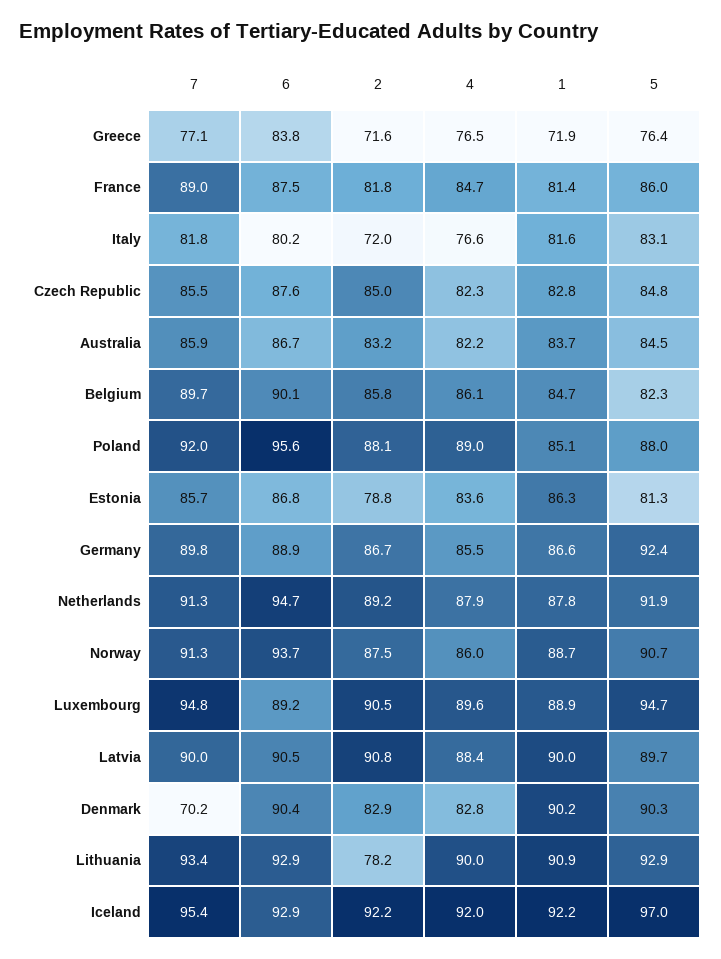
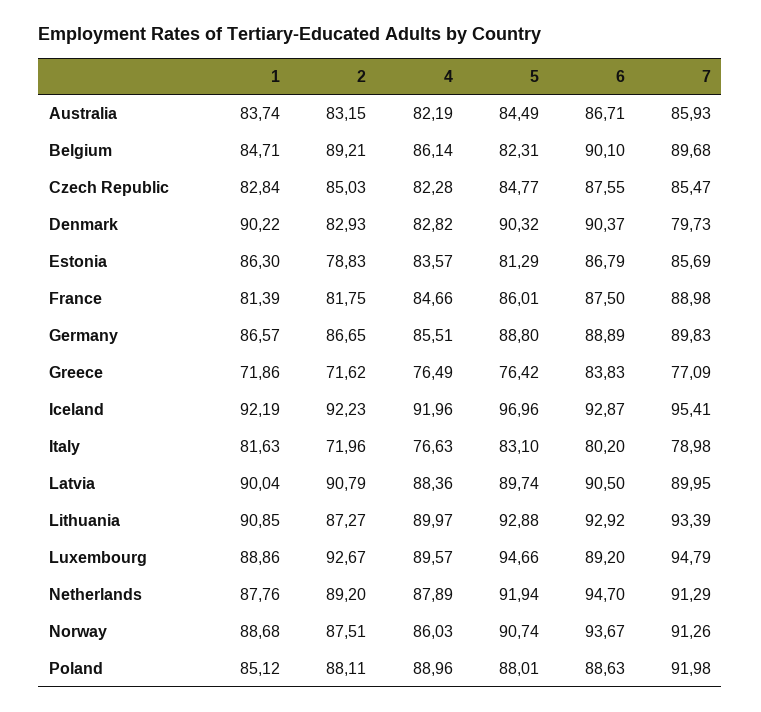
7, Italy: 81.8 -> 78.98
2, Belgium: 85.8 -> 89.21
6, Poland: 95.6 -> 88.63
5, Germany: 92.4 -> 88.8
2, Luxembourg: 90.5 -> 92.67
7, Denmark: 70.2 -> 79.73
2, Lithuania: 78.2 -> 87.27

